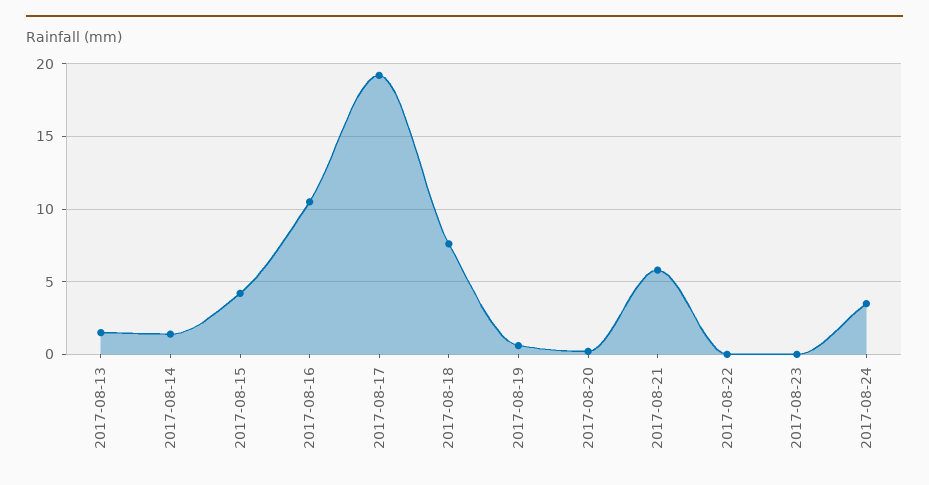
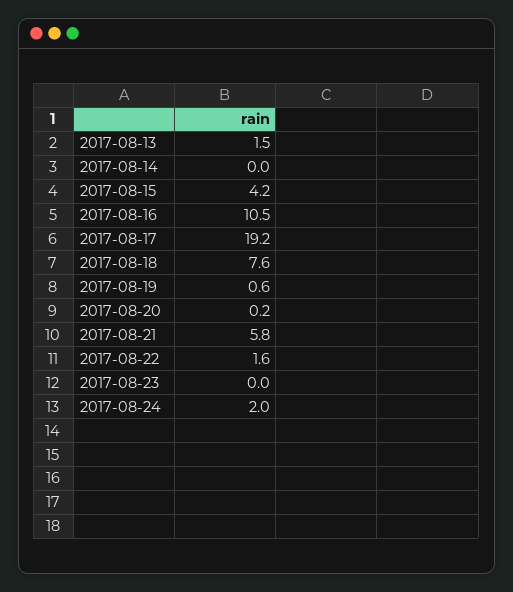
2017-08-14: 1.5 -> 0
2017-08-22: 0 -> 1.6
2017-08-24: 3.5 -> 2

